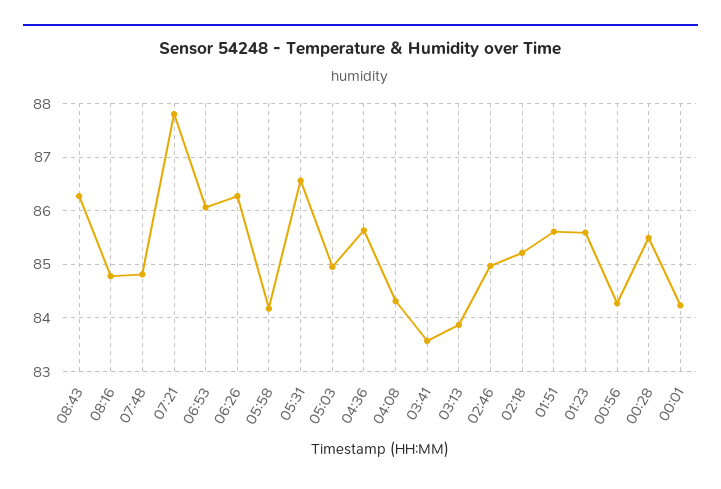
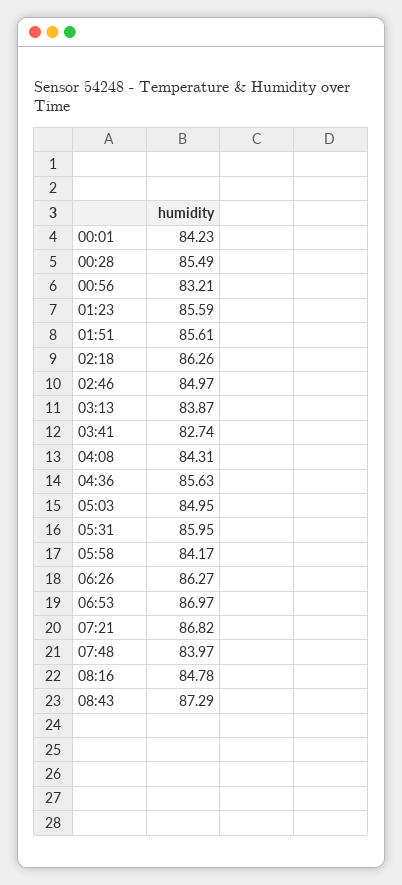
08:43: 86.2 -> 87.29
07:48: 84.8 -> 83.97
07:21: 87.8 -> 86.82
06:53: 86 -> 86.97
05:31: 86.6 -> 85.95
03:41: 83.6 -> 82.74
02:18: 85.2 -> 86.26
00:56: 84.2 -> 83.21

